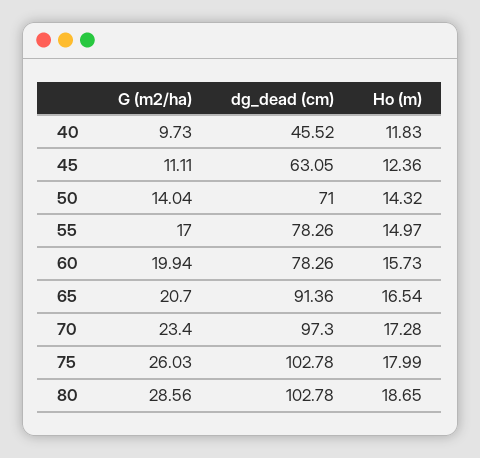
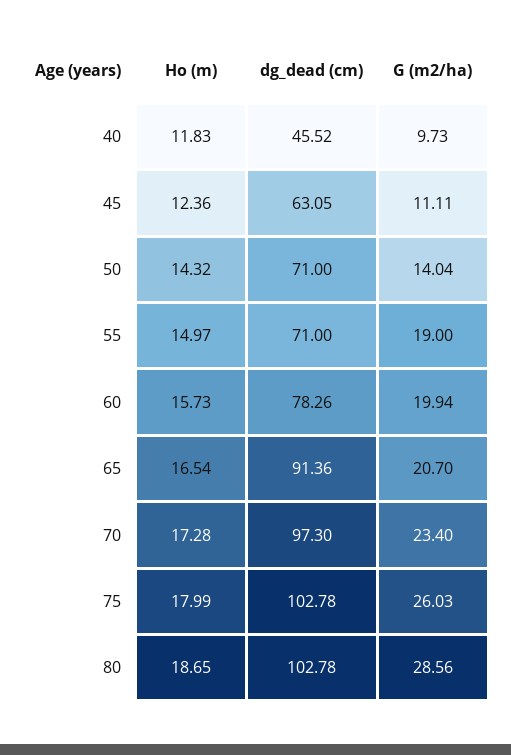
G (m2/ha), 55: 17 -> 19
dg_dead (cm), 55: 78.26 -> 71

